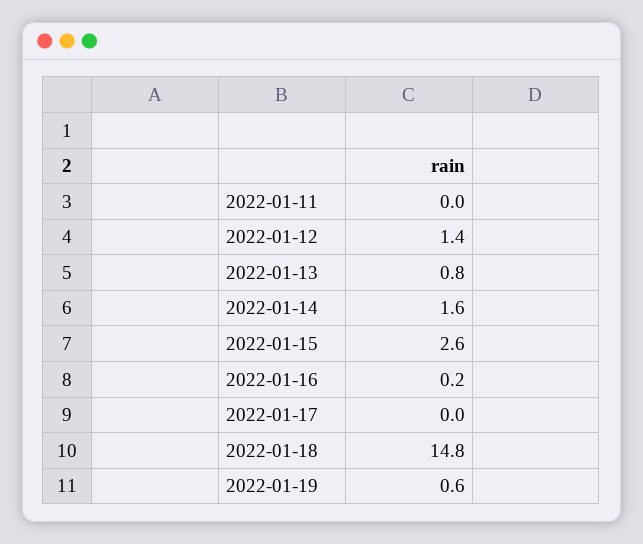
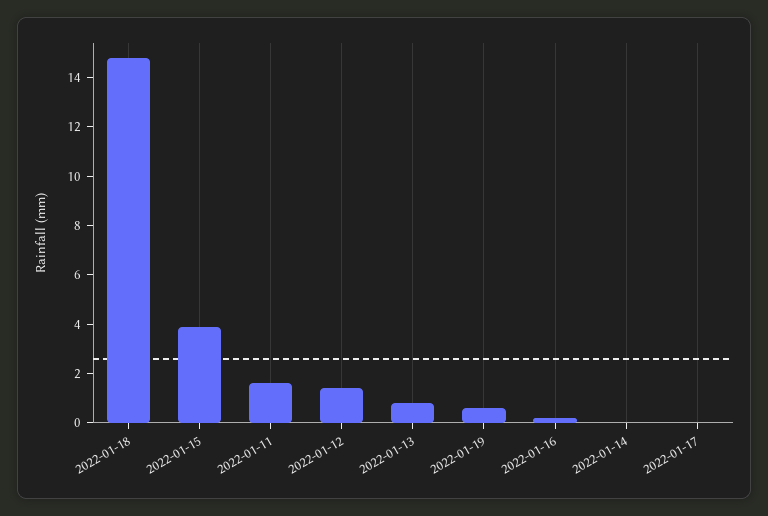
2022-01-11: 0 -> 1.5
2022-01-14: 1.6 -> 0
2022-01-15: 2.6 -> 4

